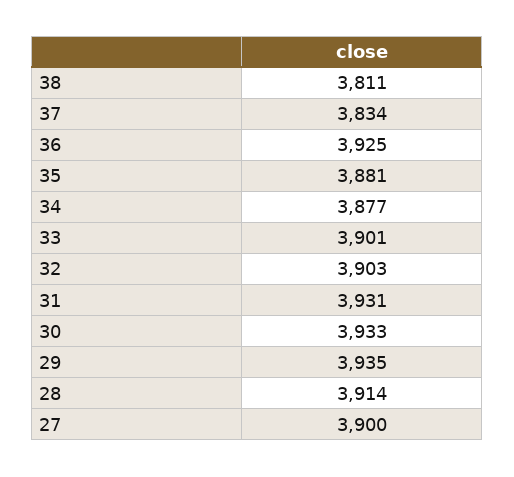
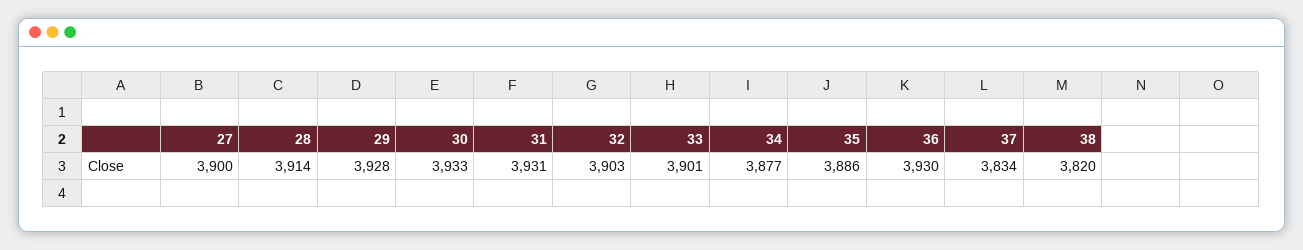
38: 3811 -> 3820
36: 3925 -> 3930
35: 3881 -> 3886
29: 3935 -> 3928

